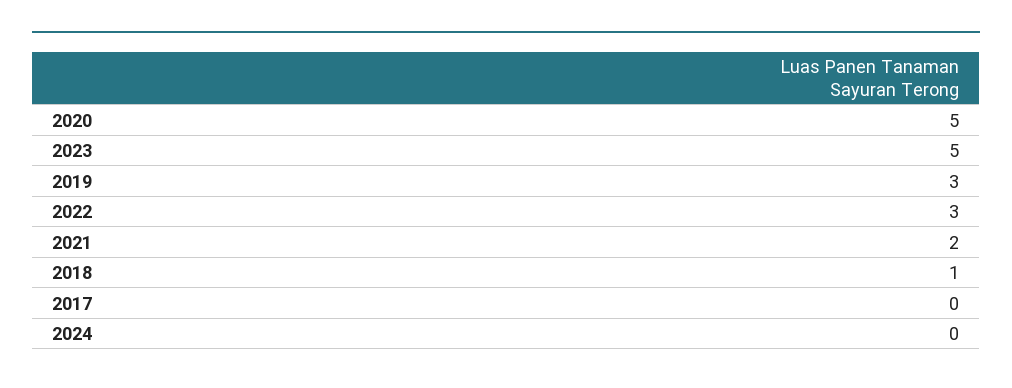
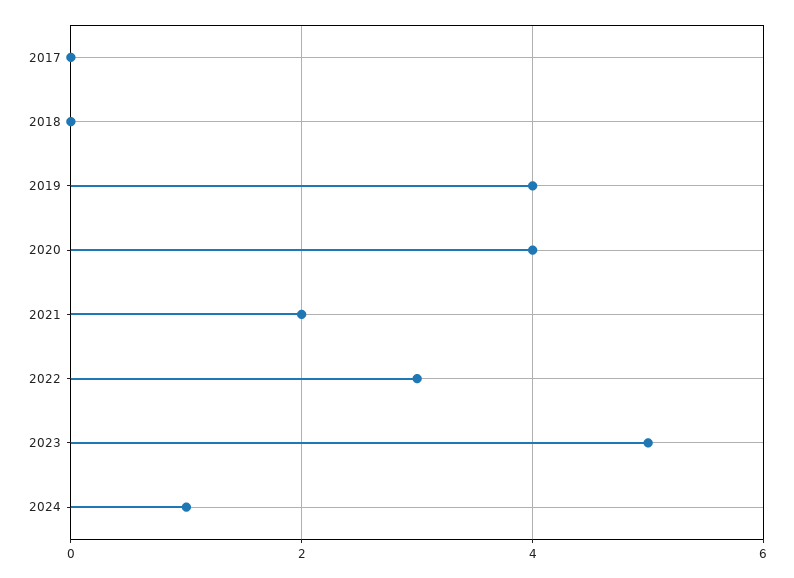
2020: 5 -> 4
2019: 3 -> 4
2018: 1 -> 0
2024: 0 -> 1

